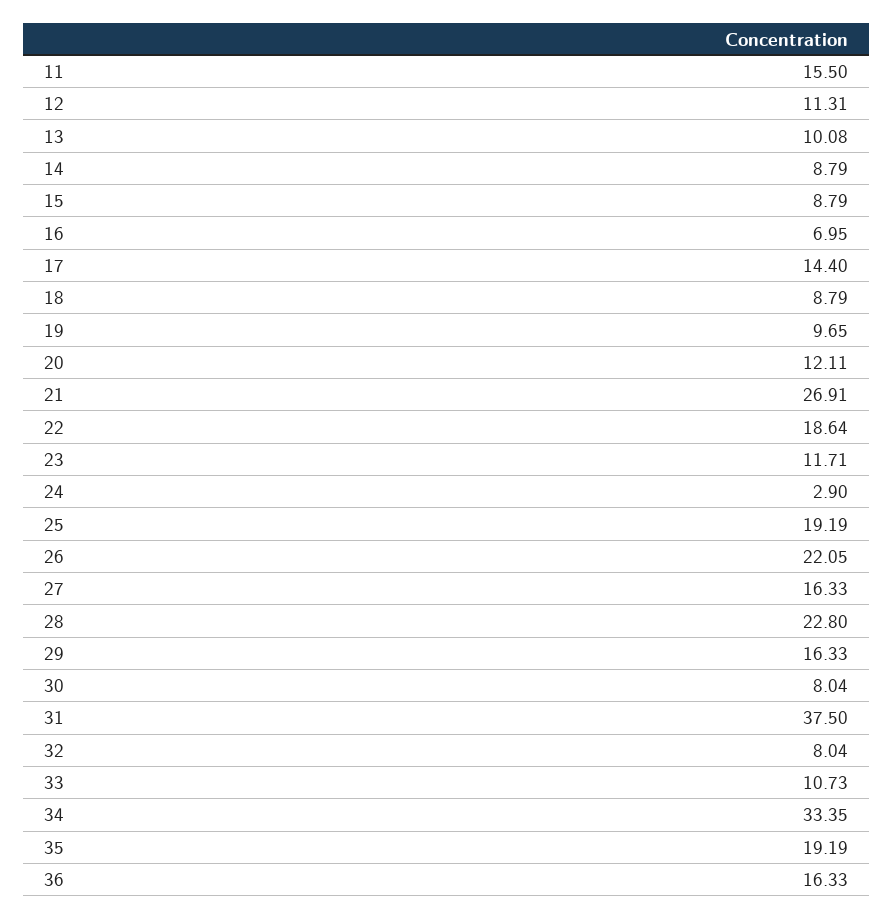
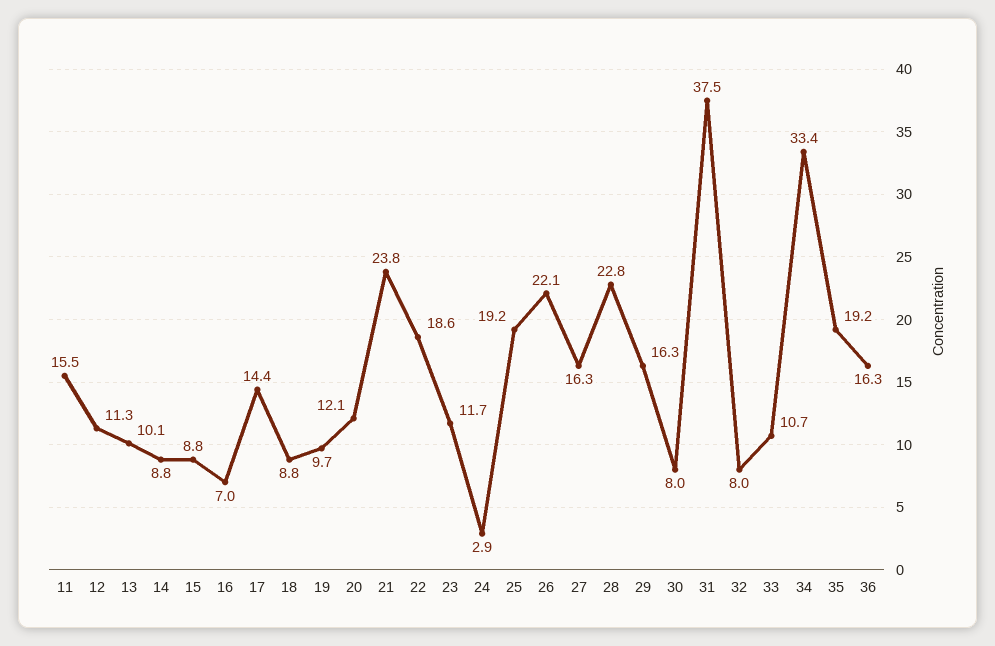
21: 26.91 -> 23.8

